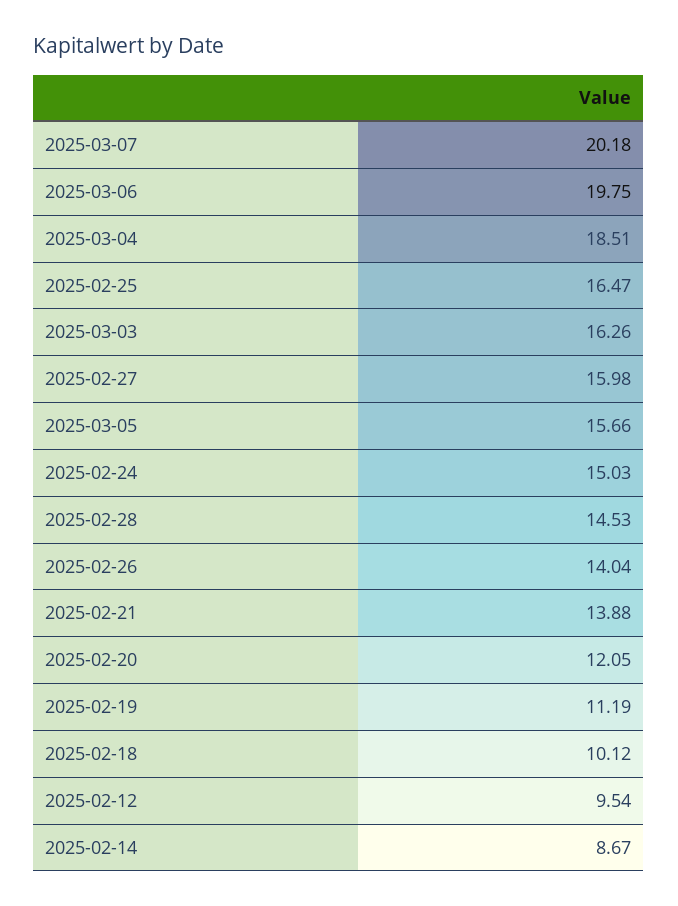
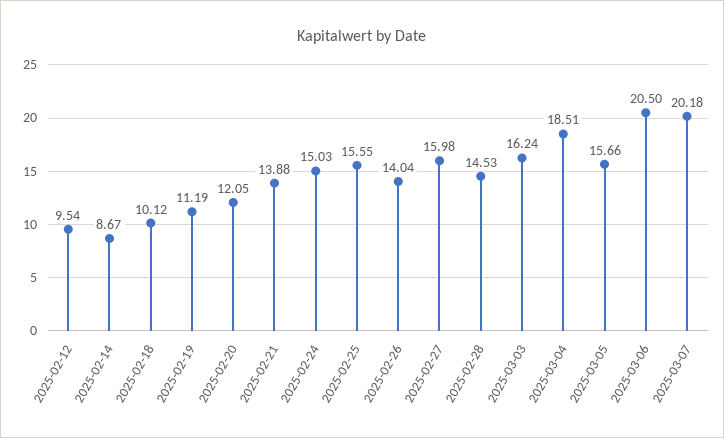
2025-03-06: 19.75 -> 20.5
2025-02-25: 16.47 -> 15.55
2025-03-03: 16.26 -> 16.24

